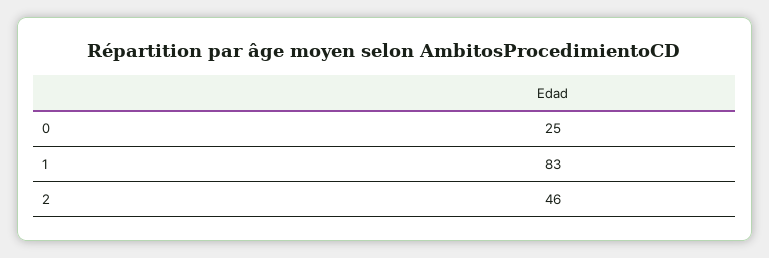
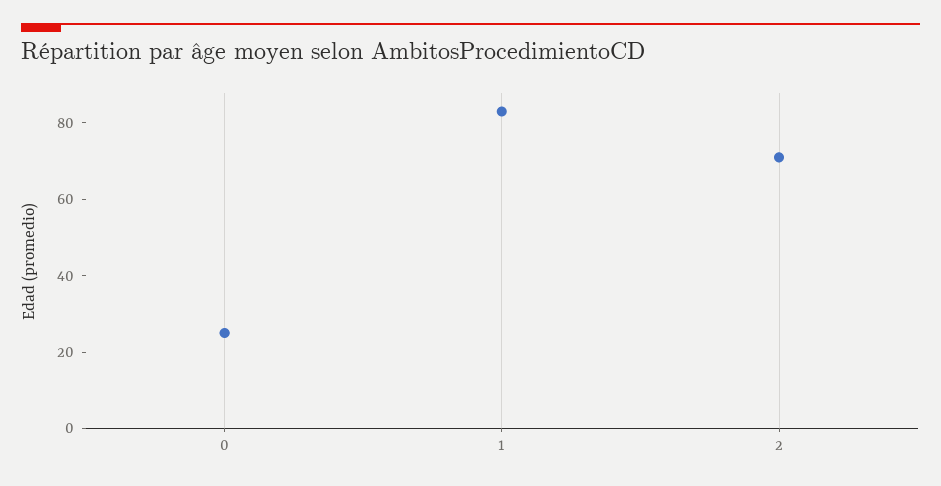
2: 46 -> 70

